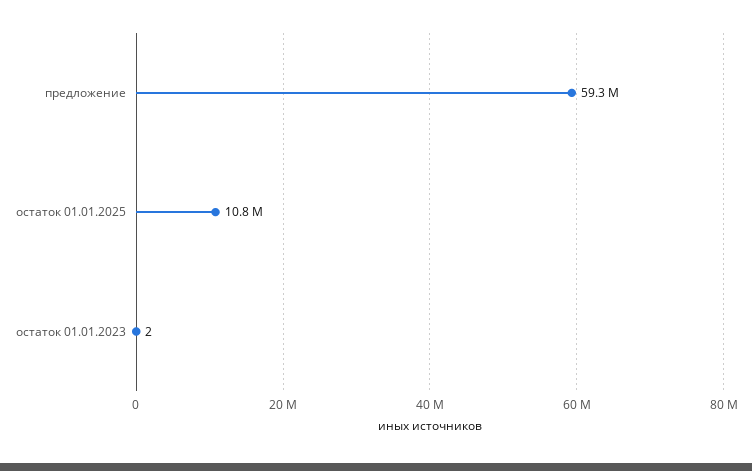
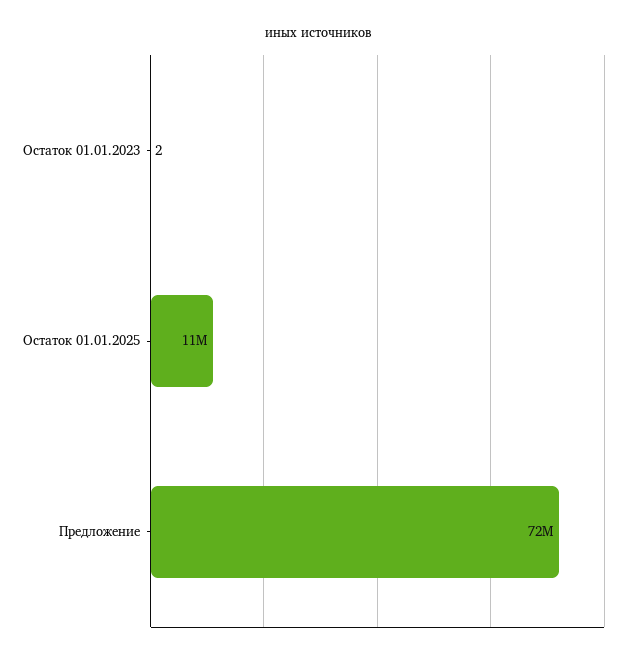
предложение: 59300000 -> 72000000

